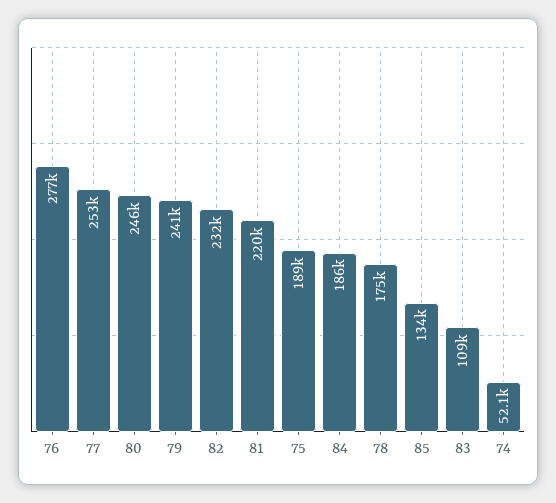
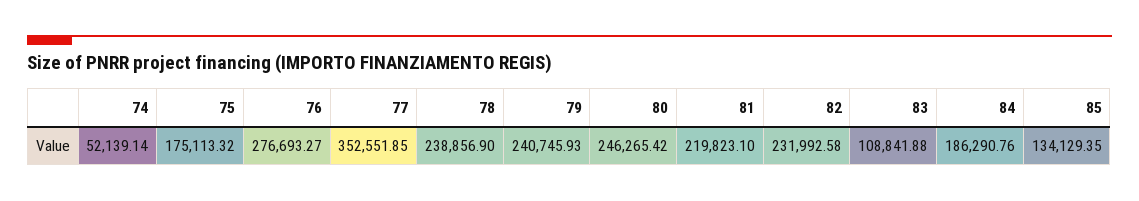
77: 253000 -> 352551.85
75: 189000 -> 175113.32
78: 175000 -> 238856.9

